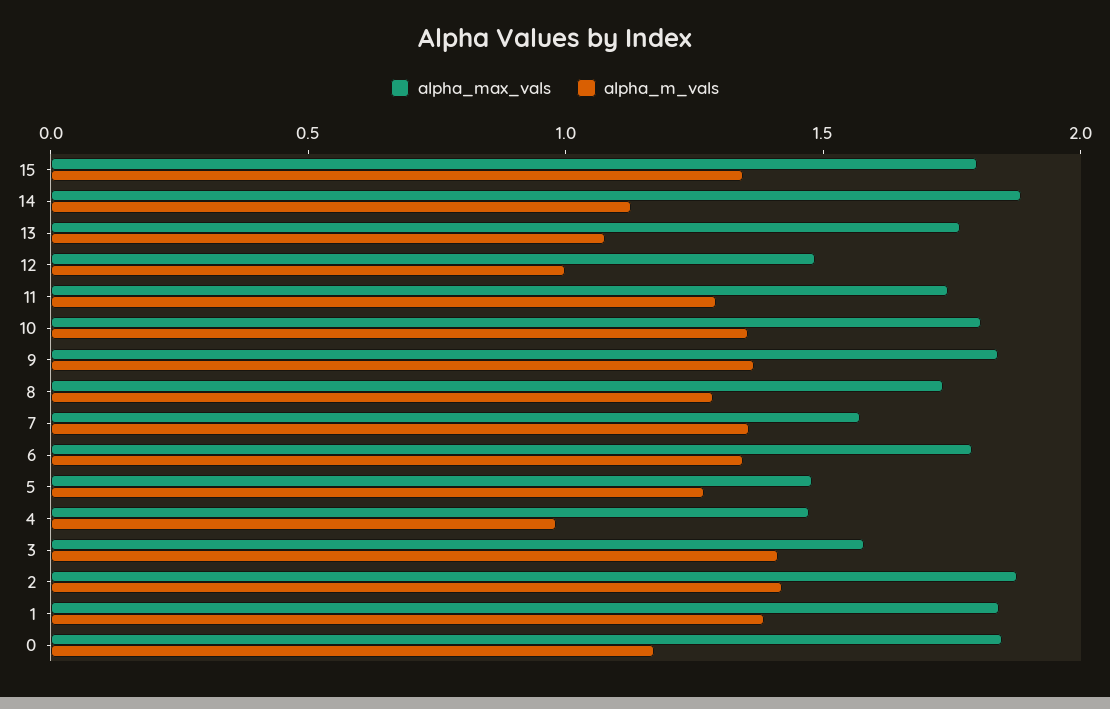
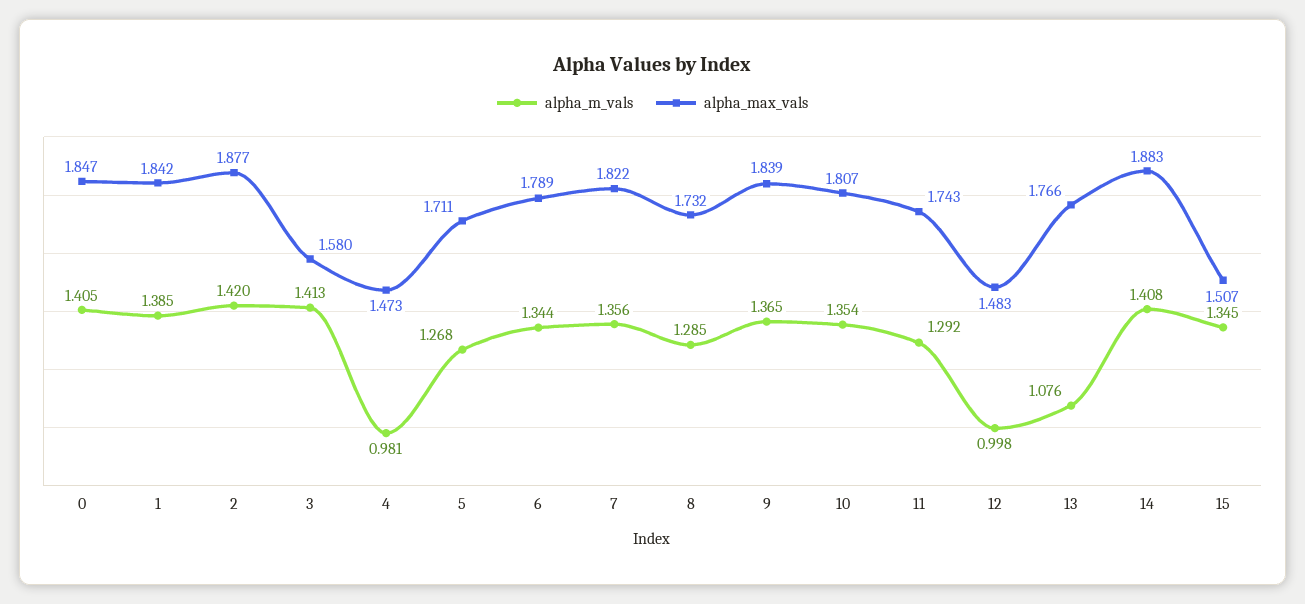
alpha_max_vals, 15: 1.8 -> 1.507
alpha_m_vals, 14: 1.1 -> 1.408
alpha_max_vals, 7: 1.6 -> 1.822
alpha_max_vals, 5: 1.5 -> 1.711
alpha_m_vals, 0: 1.2 -> 1.405

